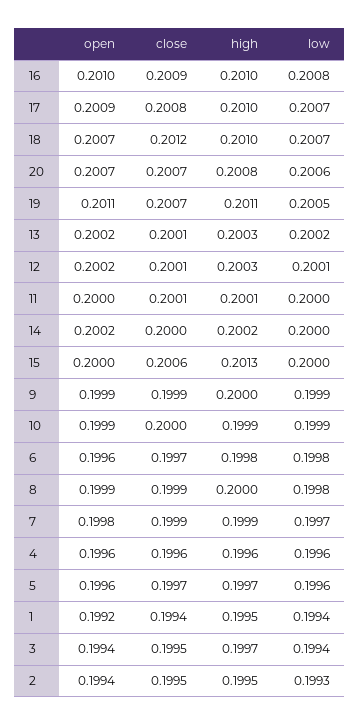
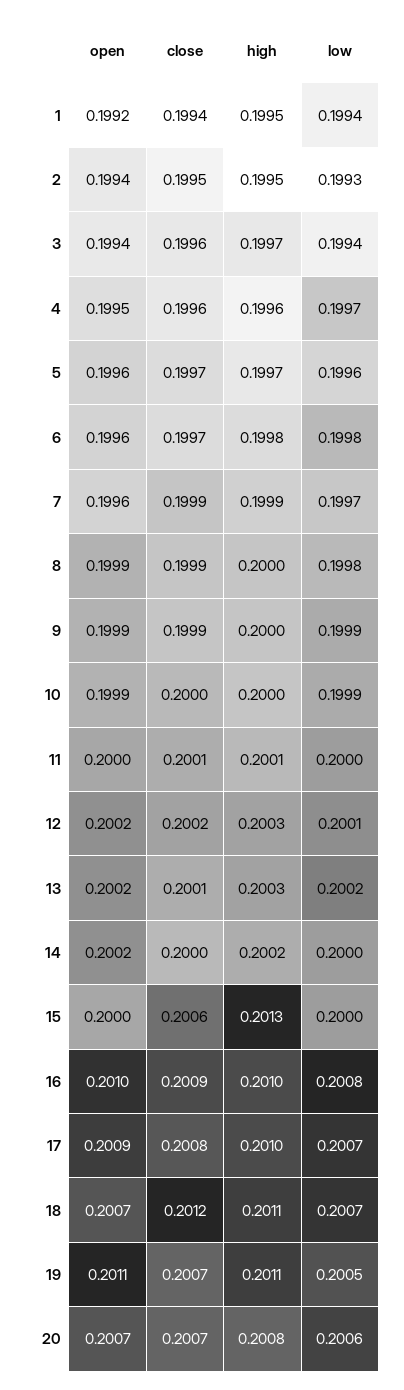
high, 18: 0.201 -> 0.2011
close, 12: 0.2001 -> 0.2002
high, 10: 0.1999 -> 0.2
open, 7: 0.1998 -> 0.1996
open, 4: 0.1996 -> 0.1995
low, 4: 0.1996 -> 0.1997
close, 3: 0.1995 -> 0.1996

